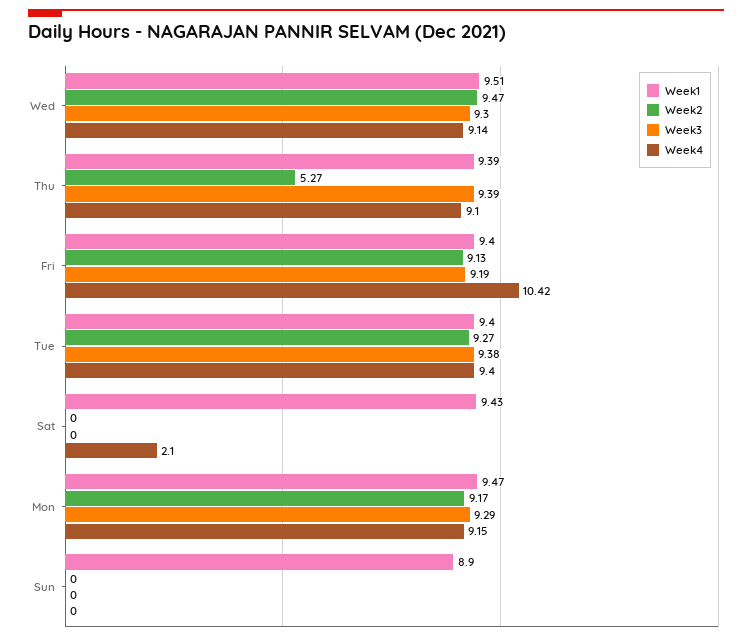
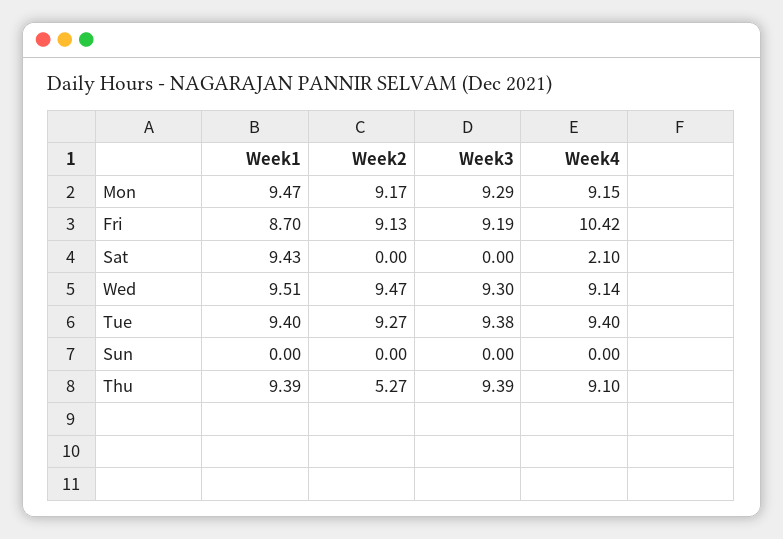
Week1, Fri: 9.4 -> 8.7
Week1, Sun: 8.9 -> 0

